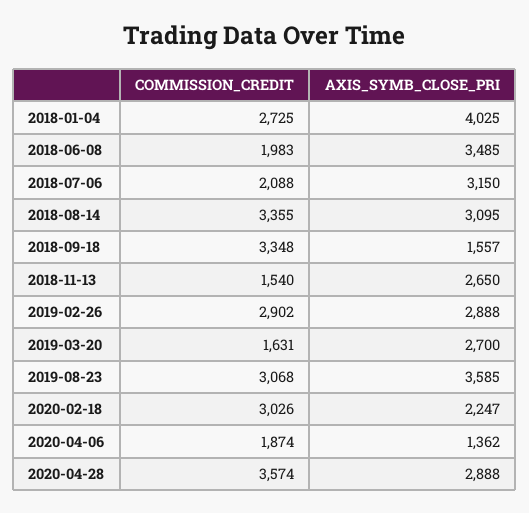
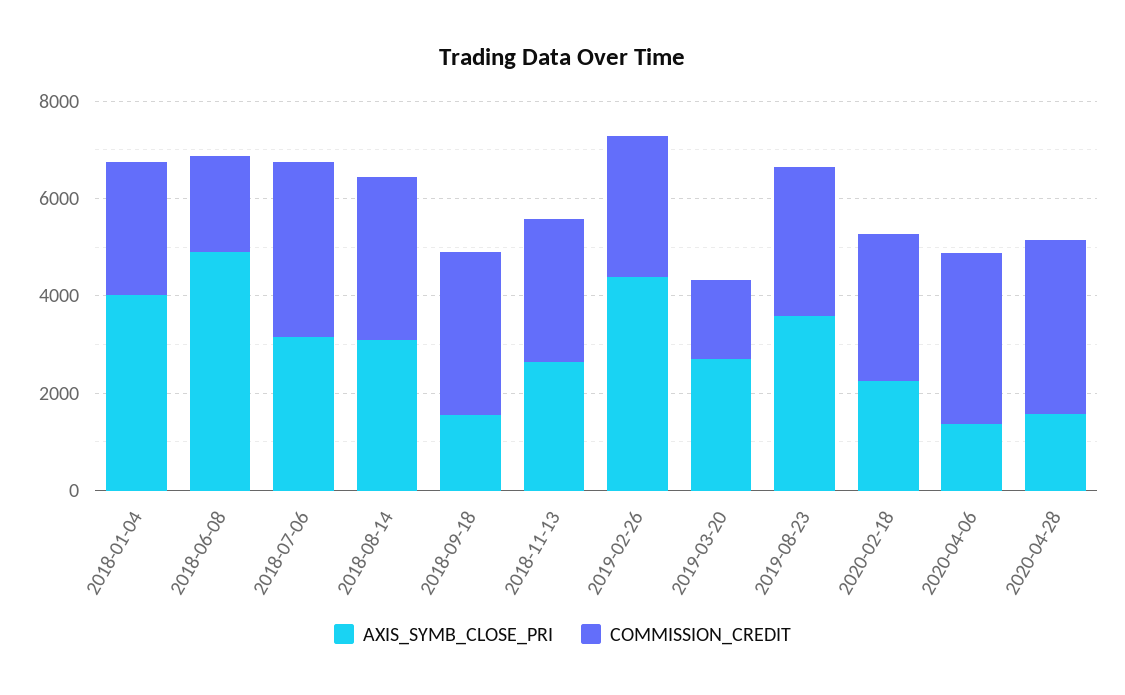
AXIS_SYMB_CLOSE_PRI, 2018-06-08: 3485 -> 5000
COMMISSION_CREDIT, 2018-07-06: 2088 -> 3500
COMMISSION_CREDIT, 2018-11-13: 1540 -> 3000
AXIS_SYMB_CLOSE_PRI, 2019-02-26: 2888 -> 4500
COMMISSION_CREDIT, 2020-04-06: 1874 -> 3500
AXIS_SYMB_CLOSE_PRI, 2020-04-28: 2888 -> 1500

